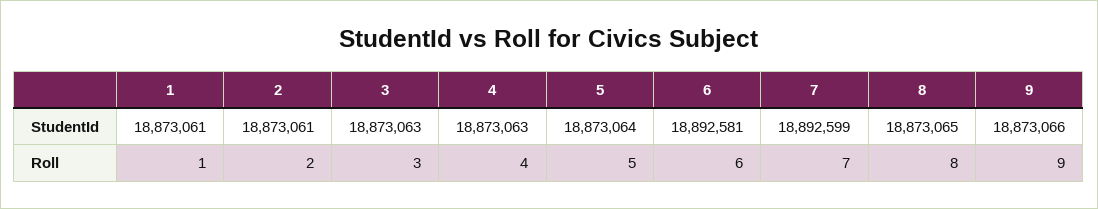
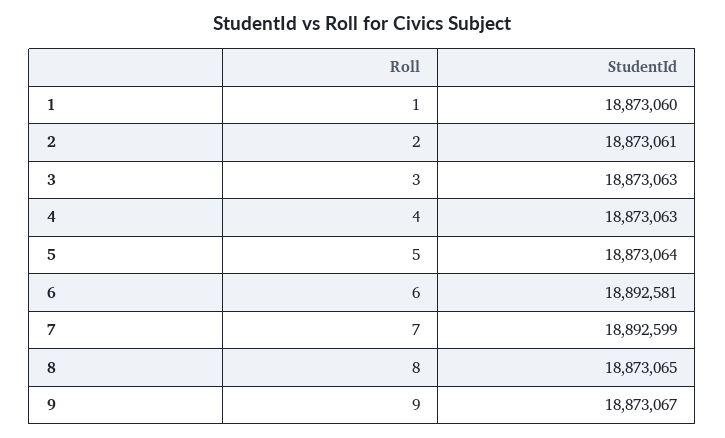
1, StudentId: 18873061 -> 18873060
9, StudentId: 18873066 -> 18873067

